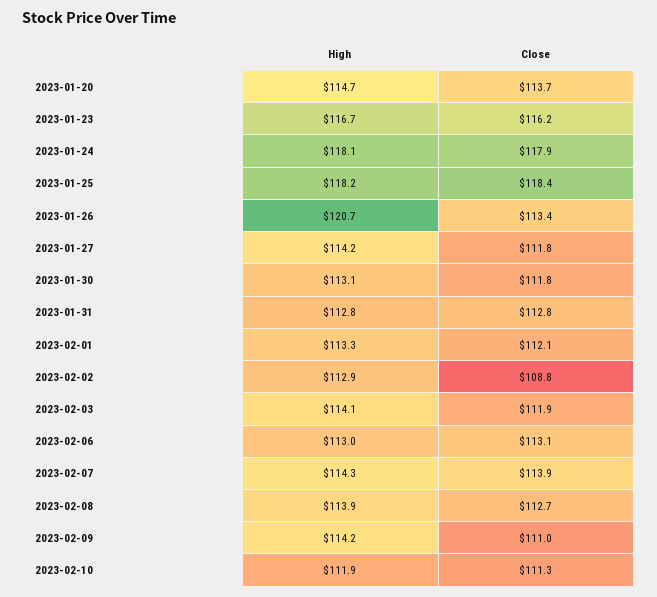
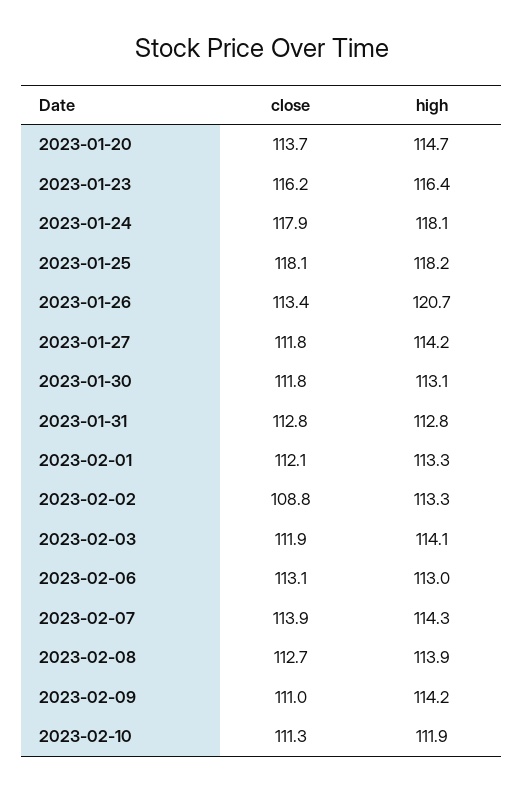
High, 2023-01-23: 116.7 -> 116.4
Close, 2023-01-25: 118.4 -> 118.1
High, 2023-02-02: 112.9 -> 113.3

